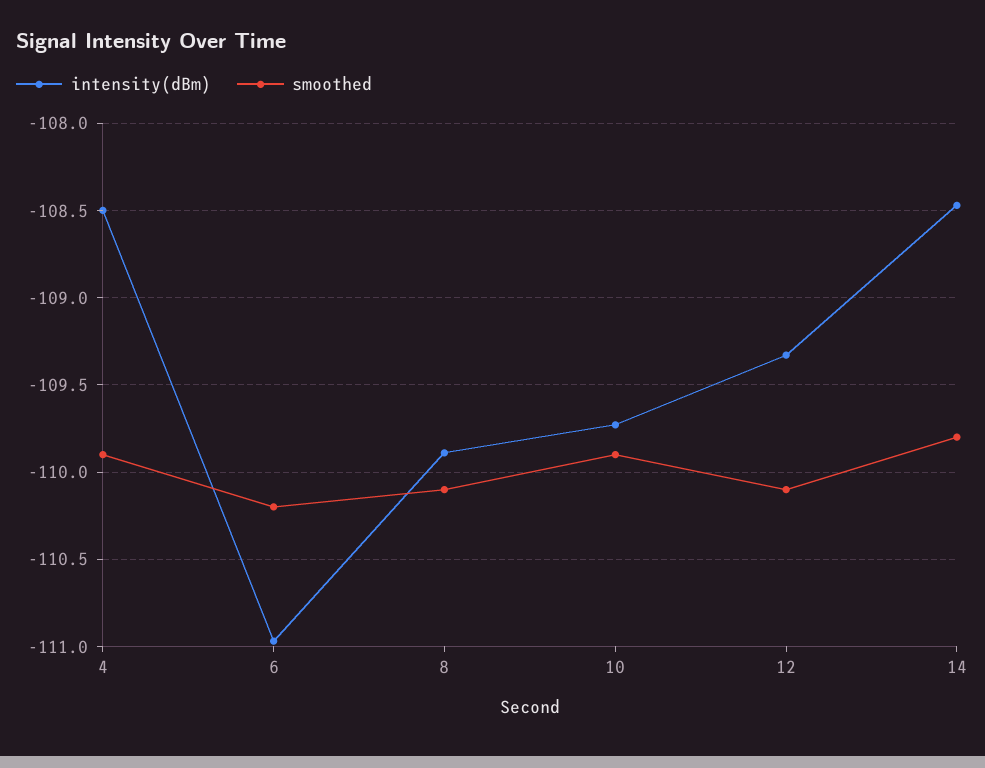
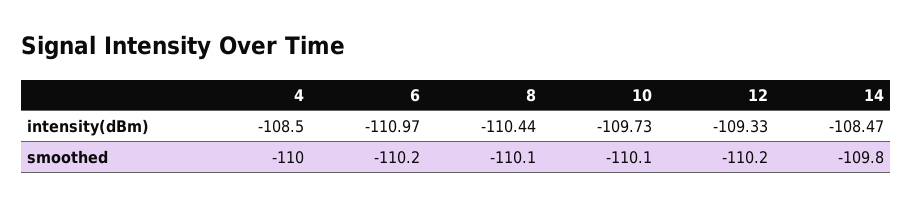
smoothed, 4: -109.9 -> -110
intensity(dBm), 8: -109.9 -> -110.44
smoothed, 10: -109.9 -> -110.1
smoothed, 12: -110.1 -> -110.2

